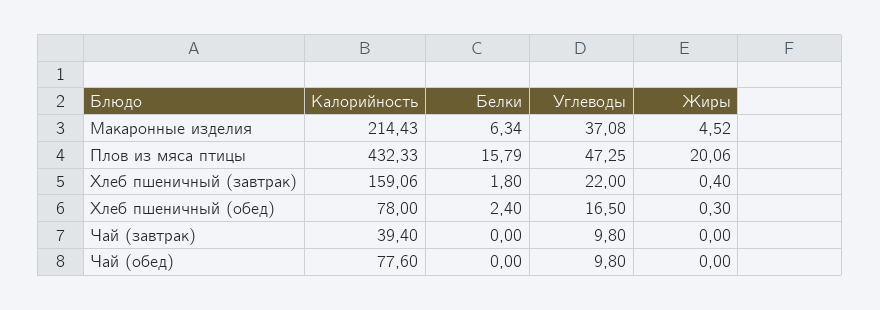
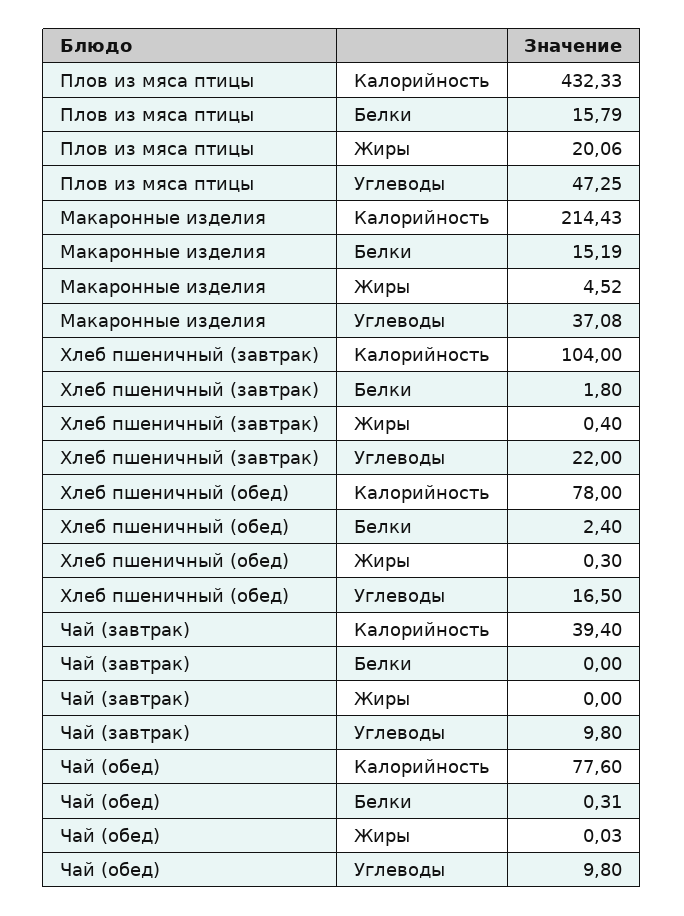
Белки, Макаронные изделия: 6.34 -> 15.19
Калорийность, Хлеб пшеничный (завтрак): 159.06 -> 104
Белки, Чай (обед): 0 -> 0.31
Жиры, Чай (обед): 0 -> 0.03

